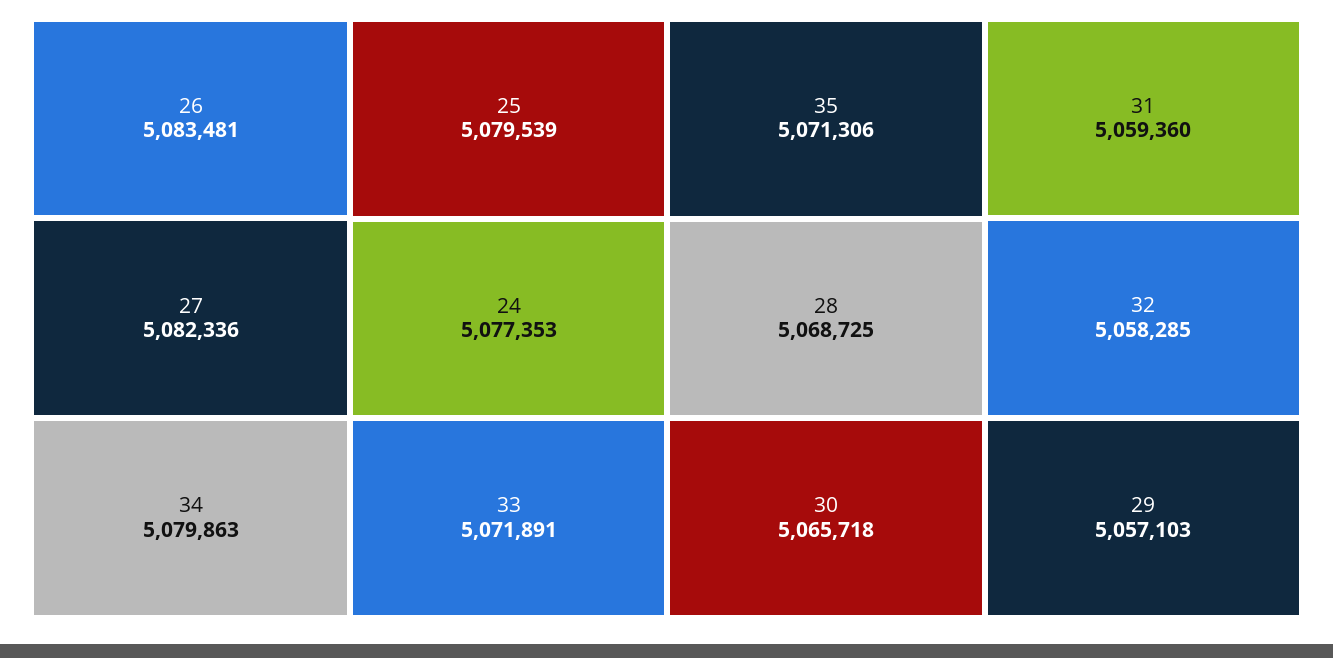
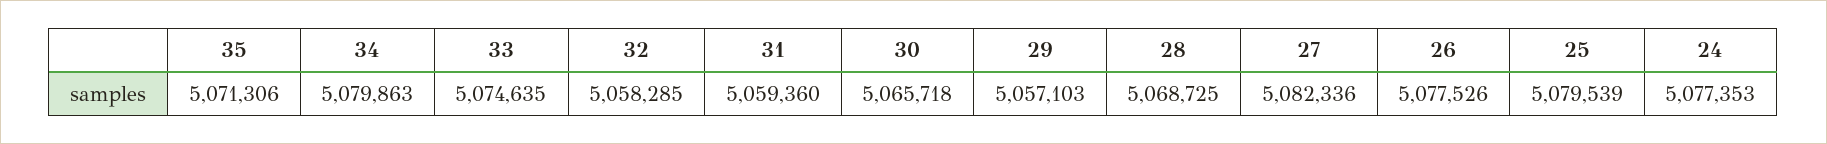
26: 5083481 -> 5077526
33: 5071891 -> 5074635

